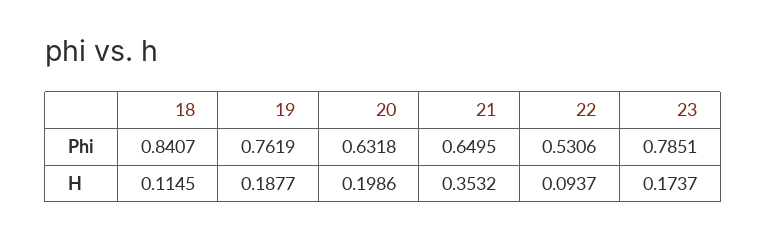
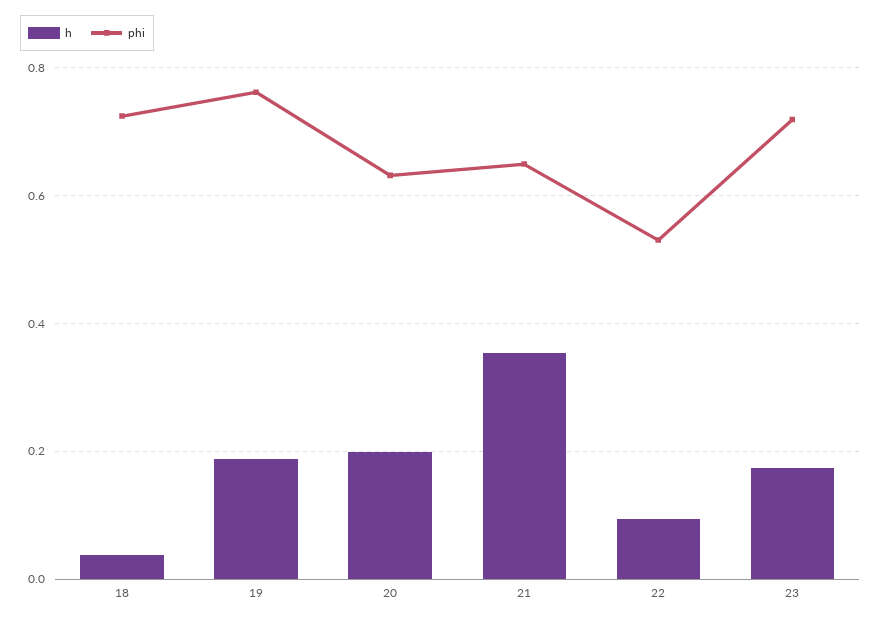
Phi, 18: 0.8407 -> 0.72
Phi, 23: 0.7851 -> 0.72
H, 18: 0.1145 -> 0.04

